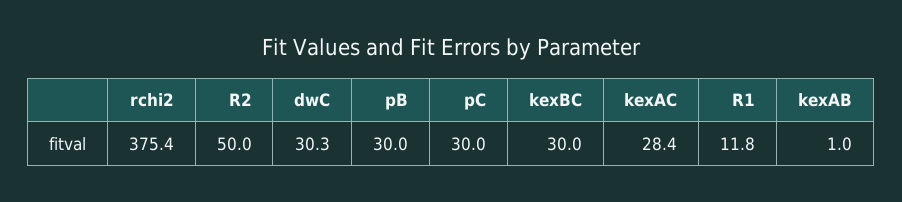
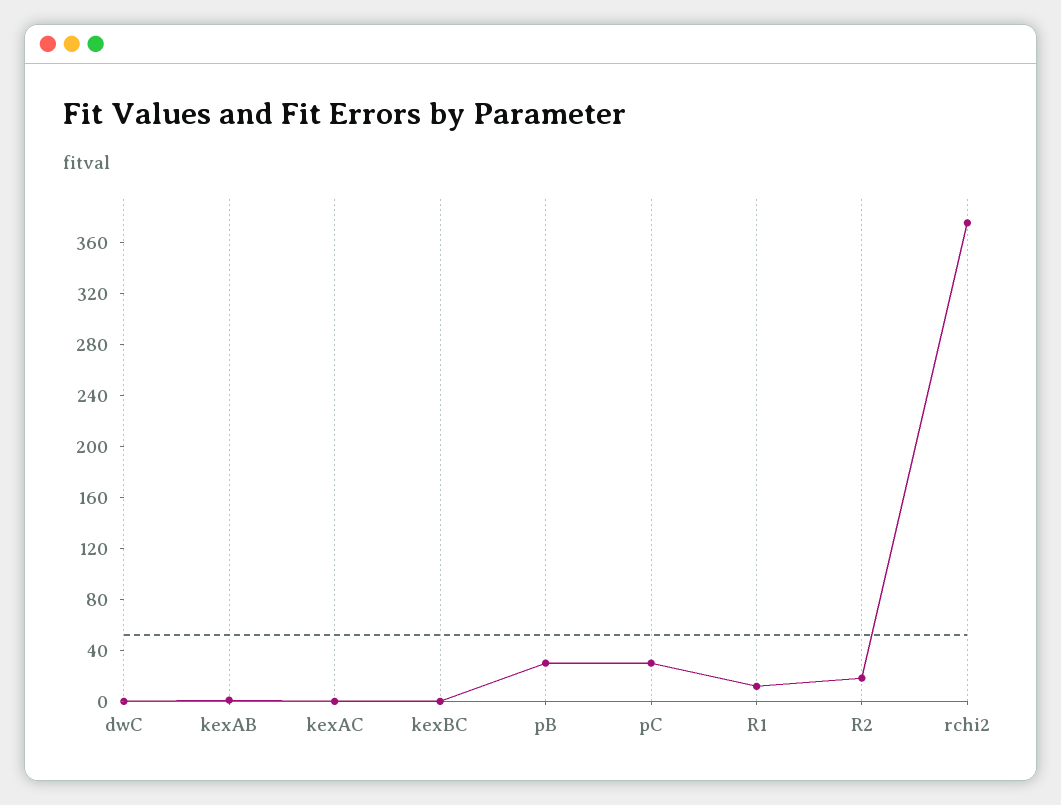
R2: 50 -> 20
dwC: 30.3 -> 0
kexBC: 30 -> 0
kexAC: 28.4 -> 0

